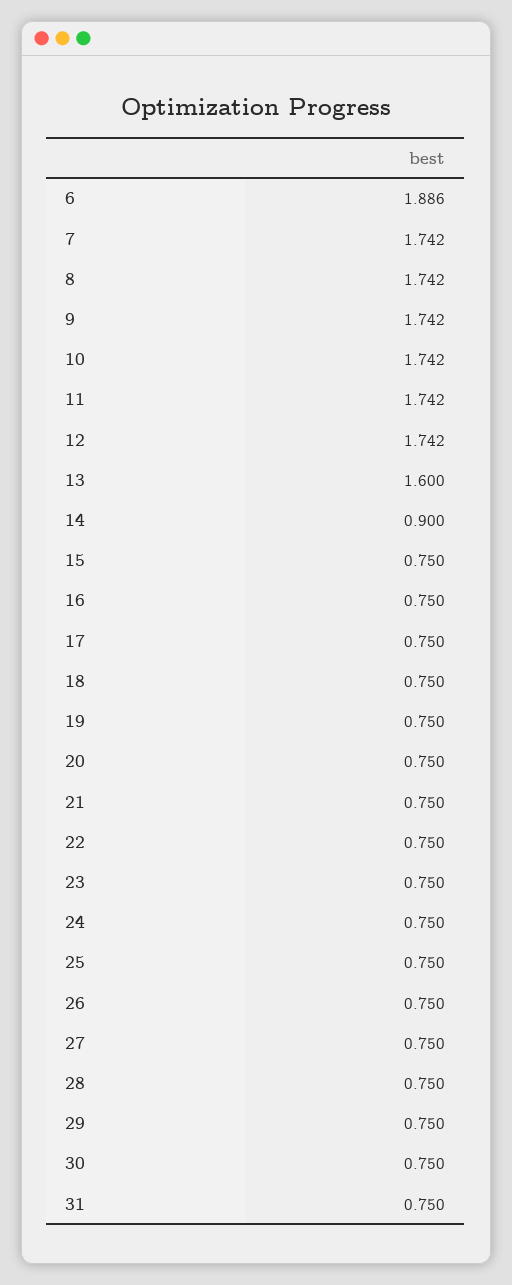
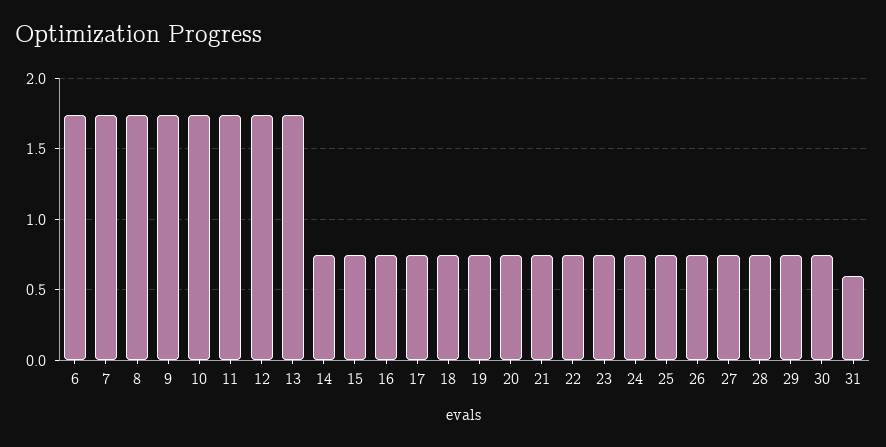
6: 1.886 -> 1.75
13: 1.6 -> 1.75
14: 0.9 -> 0.75
31: 0.75 -> 0.6

